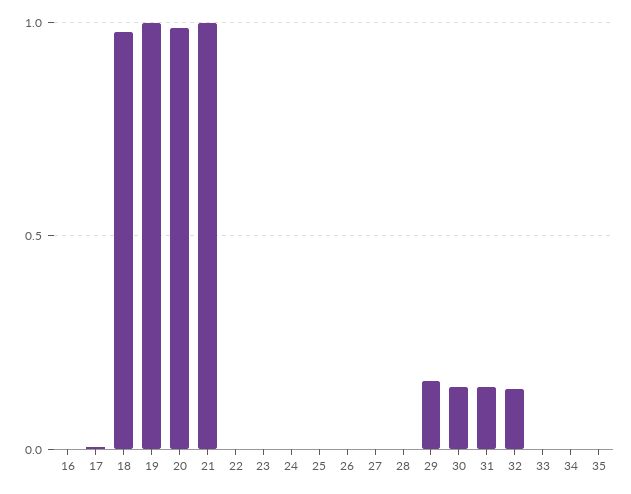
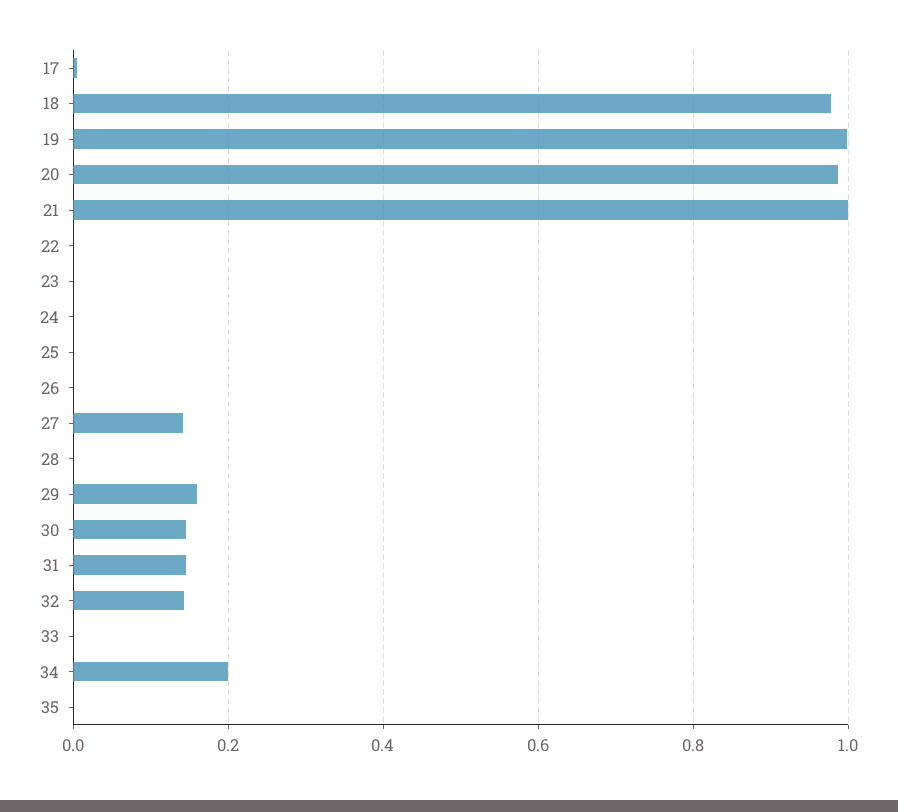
16: 0 -> none
27: 0 -> 0.14
34: 0 -> 0.2

